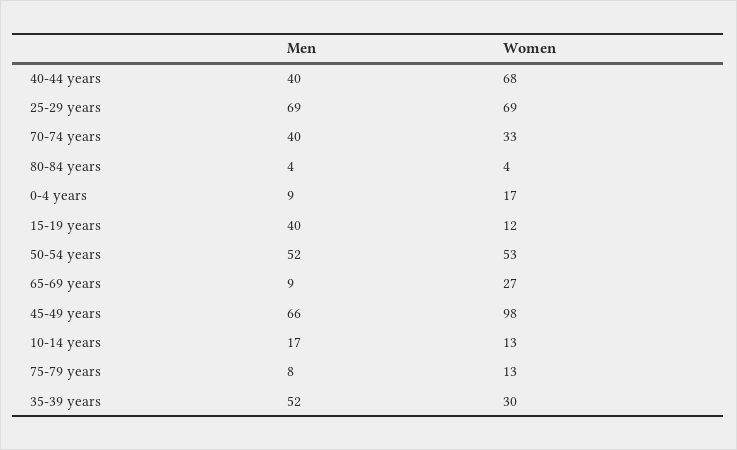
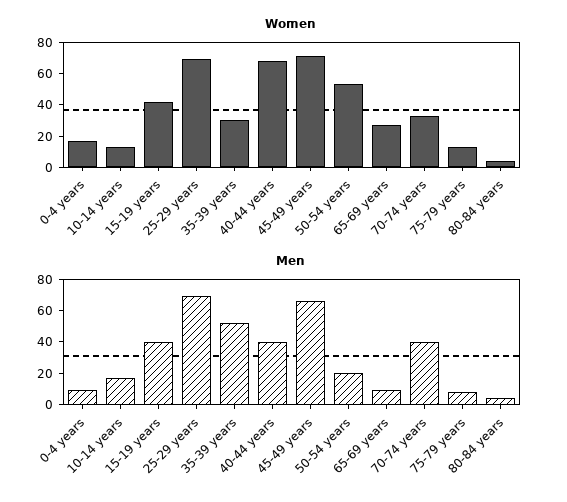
Women, 15-19 years: 12 -> 40
Men, 50-54 years: 52 -> 20
Women, 45-49 years: 98 -> 70

